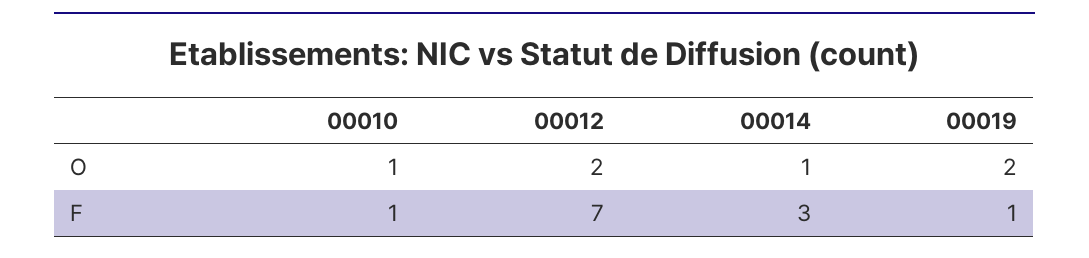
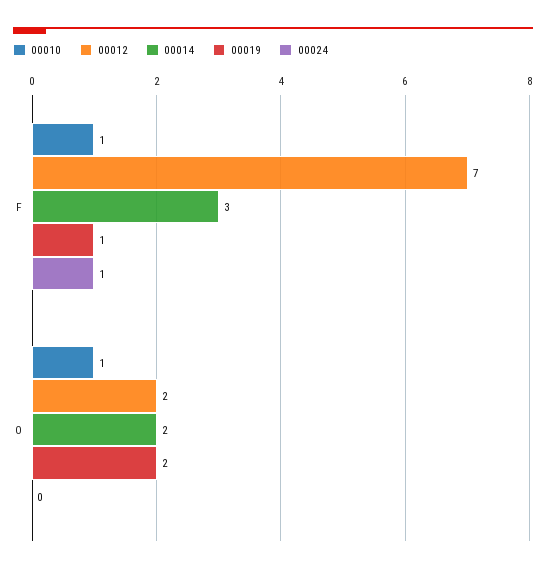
00014, O: 1 -> 2
00024, F: none -> 1
00024, O: none -> 0

